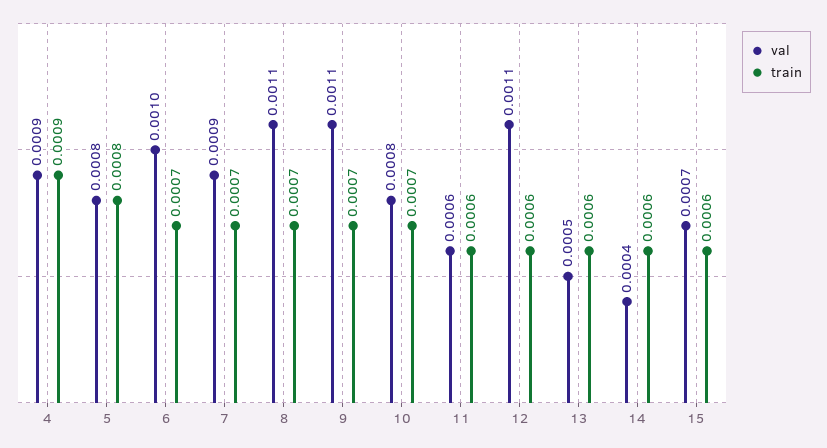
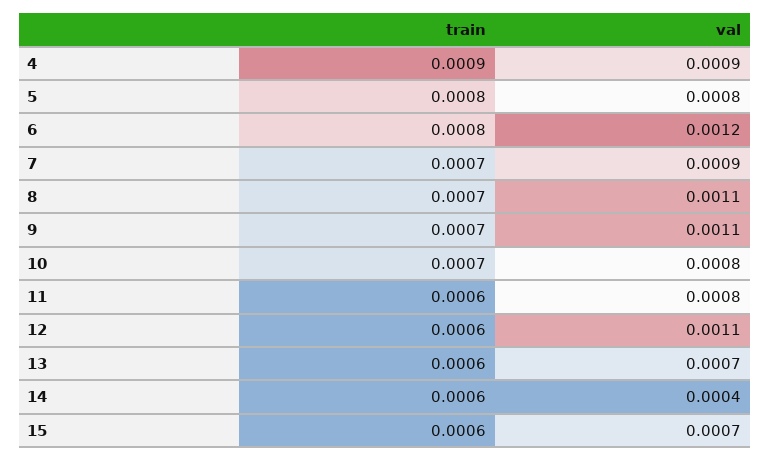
val, 6: 0.001 -> 0.0012
train, 6: 0.0007 -> 0.0008
val, 11: 0.0006 -> 0.0008
val, 13: 0.0005 -> 0.0007

